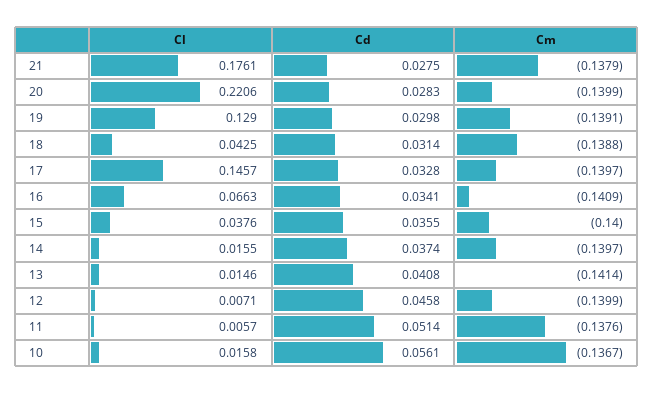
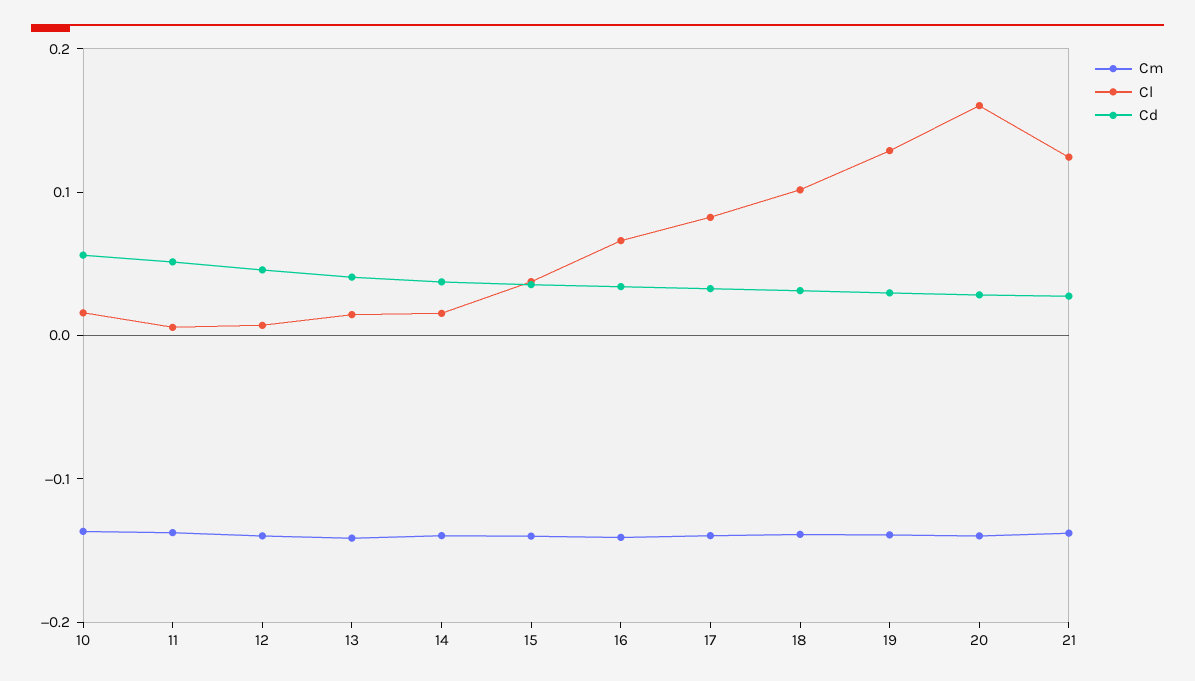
Cl, 21: 0.1761 -> 0.12
Cl, 20: 0.2206 -> 0.16
Cl, 18: 0.0425 -> 0.1
Cl, 17: 0.1457 -> 0.08

